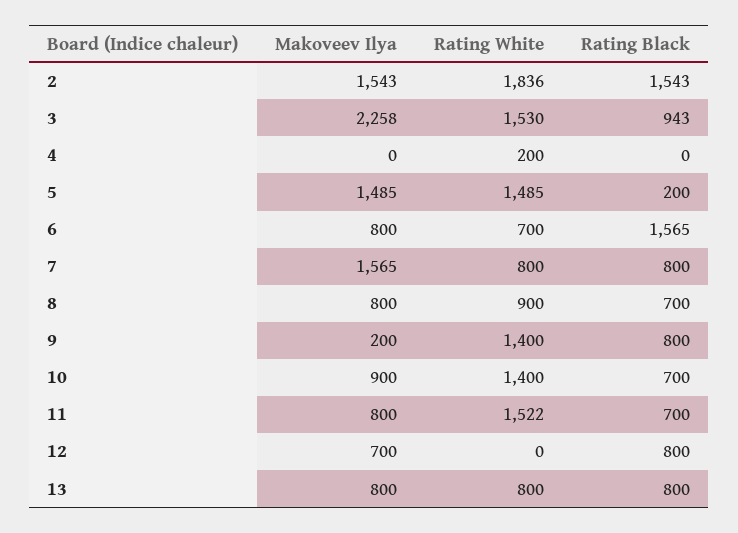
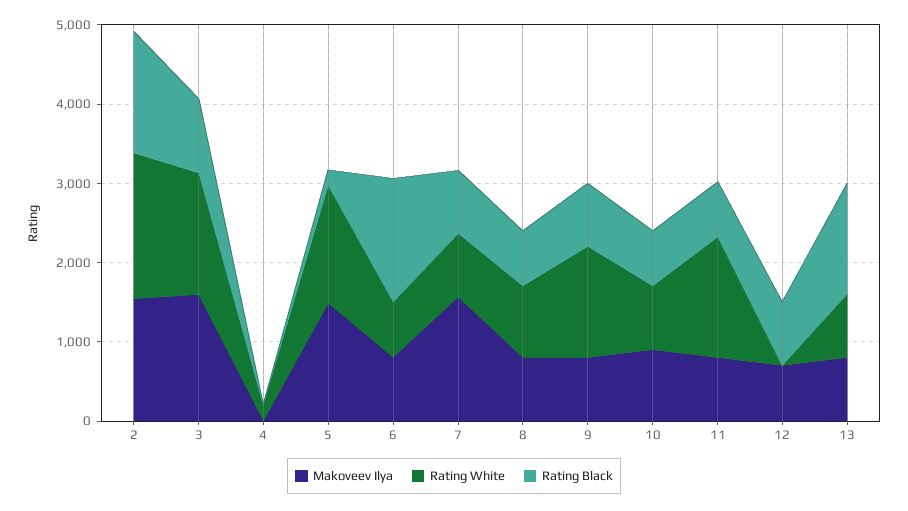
Makoveev Ilya, 3: 2258 -> 1600
Makoveev Ilya, 9: 200 -> 800
Rating White, 10: 1400 -> 800
Rating Black, 13: 800 -> 1400

